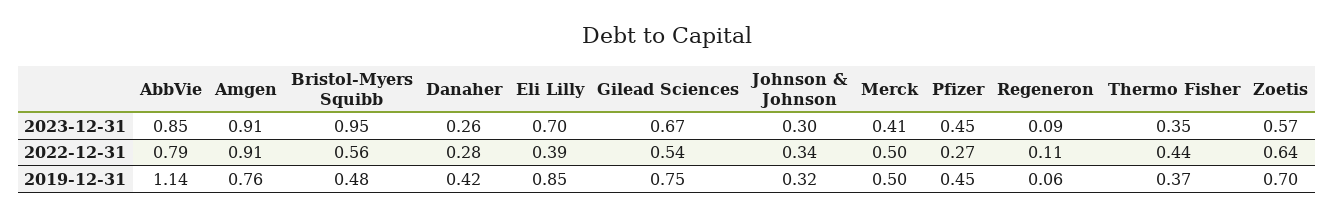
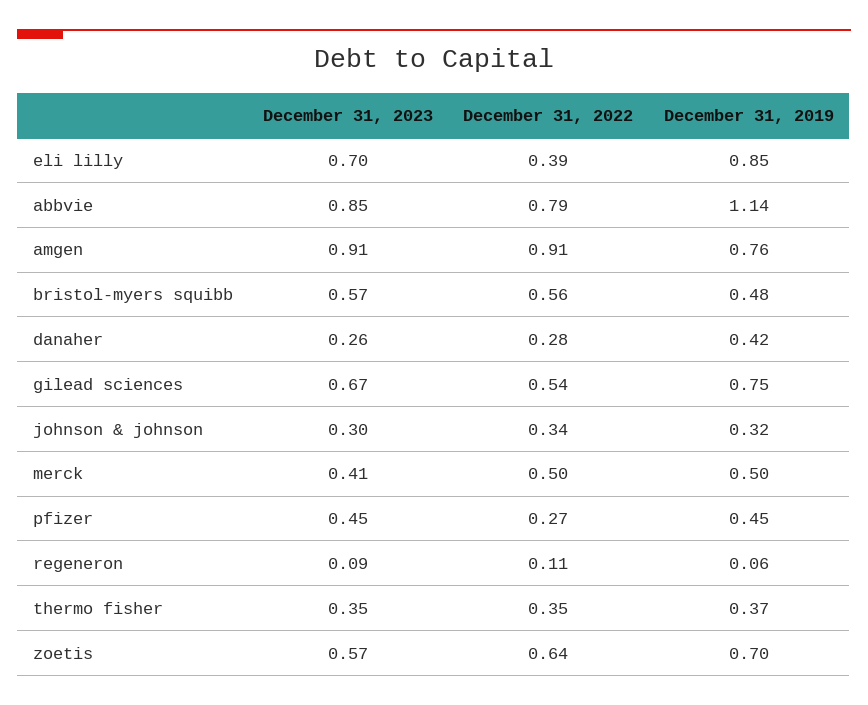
Bristol-Myers Squibb, 2023-12-31: 0.95 -> 0.57
Thermo Fisher, 2022-12-31: 0.44 -> 0.35

